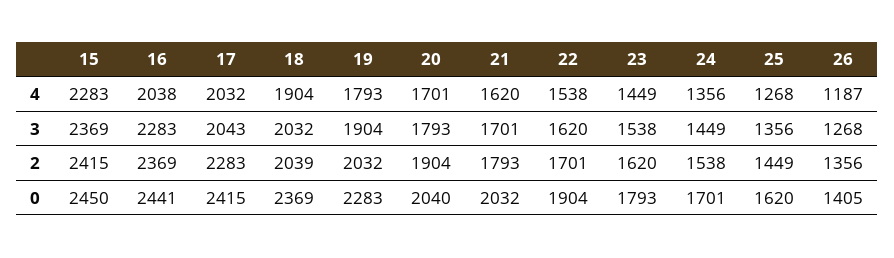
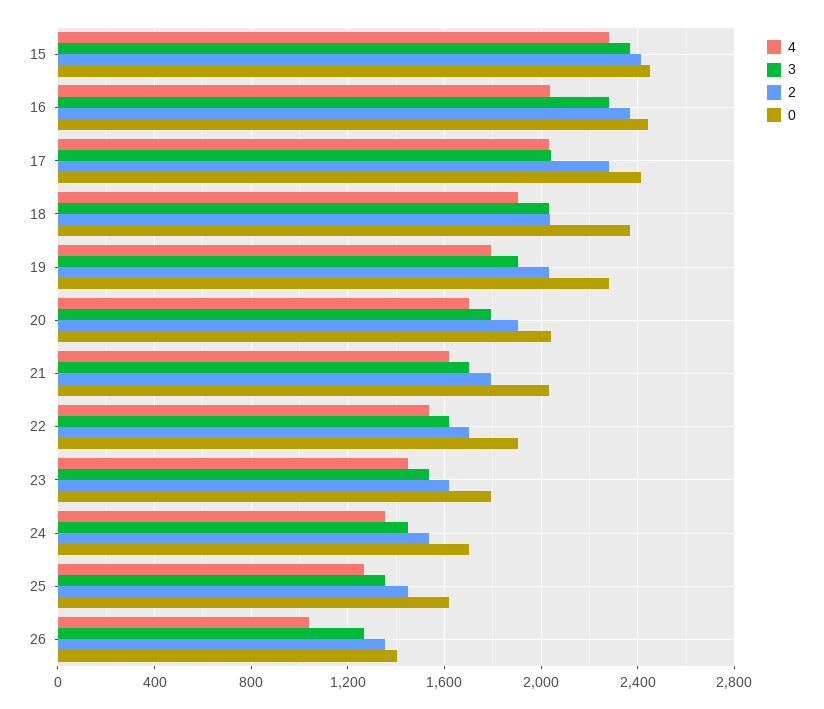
4, 26: 1187 -> 1050

